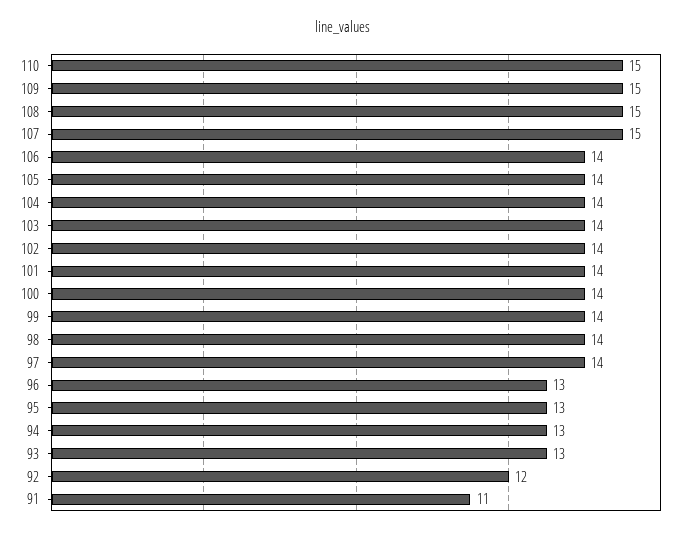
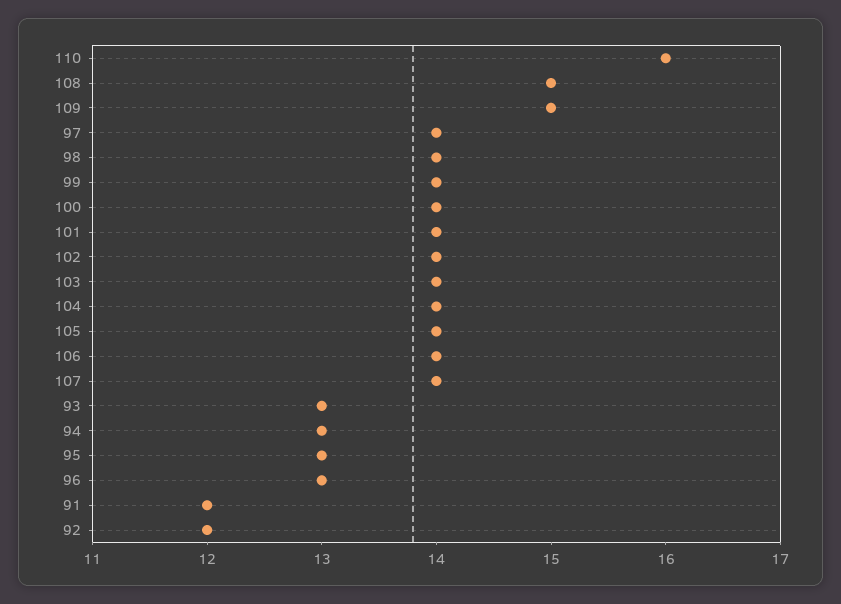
110: 15 -> 16
107: 15 -> 14
91: 11 -> 12

